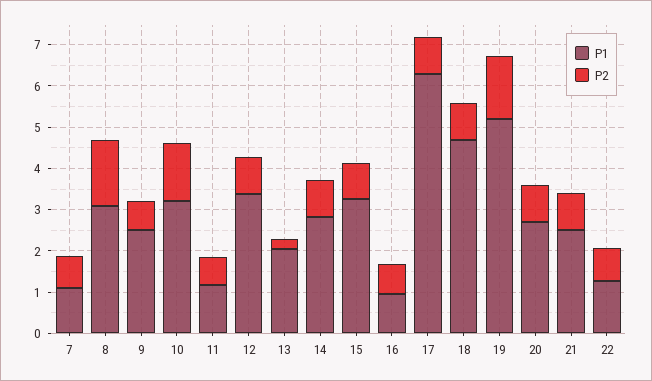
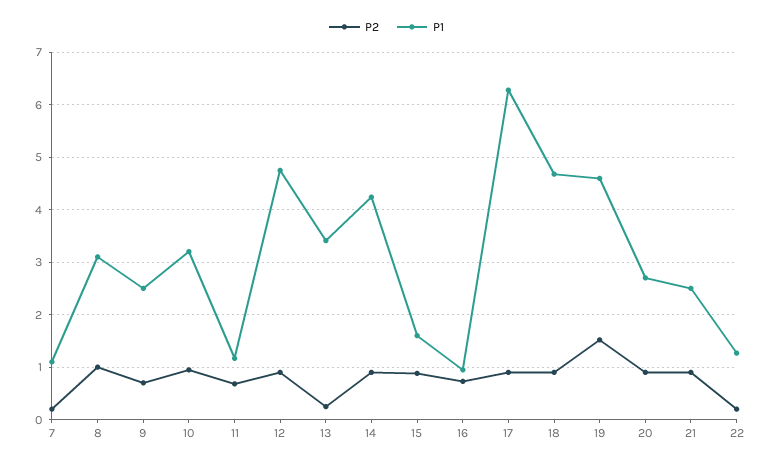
P2, 7: 0.8 -> 0.2
P2, 8: 1.6 -> 1
P2, 10: 1.4 -> 1
P1, 12: 3.4 -> 4.8
P1, 13: 2 -> 3.4
P1, 14: 2.8 -> 4.2
P1, 15: 3.2 -> 1.6
P1, 19: 5.2 -> 4.6
P2, 22: 0.8 -> 0.2

